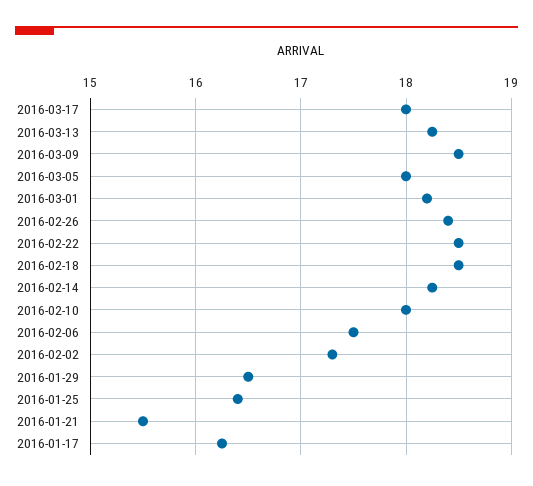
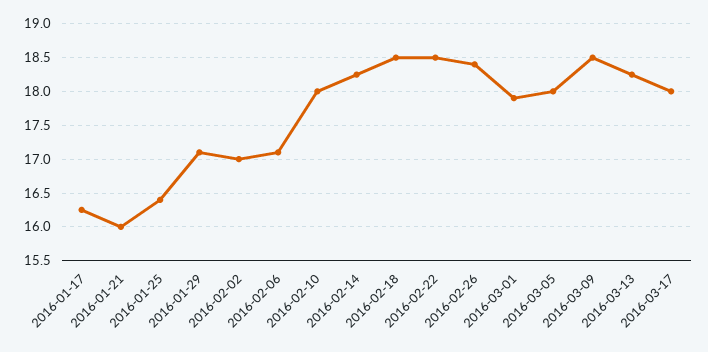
2016-03-01: 18.2 -> 17.9
2016-02-06: 17.5 -> 17.1
2016-02-02: 17.3 -> 17
2016-01-29: 16.5 -> 17.1
2016-01-21: 15.5 -> 16

